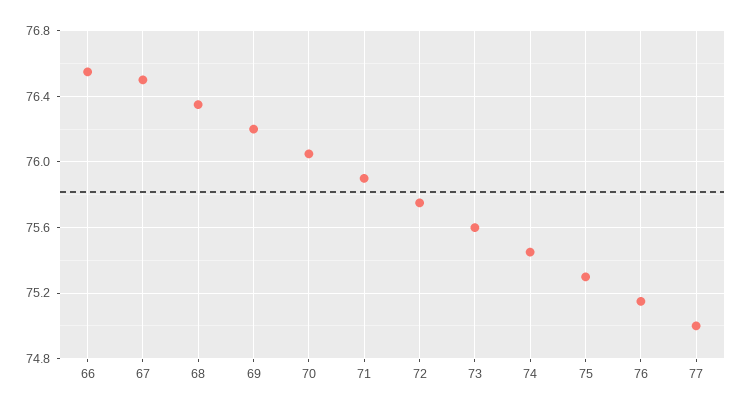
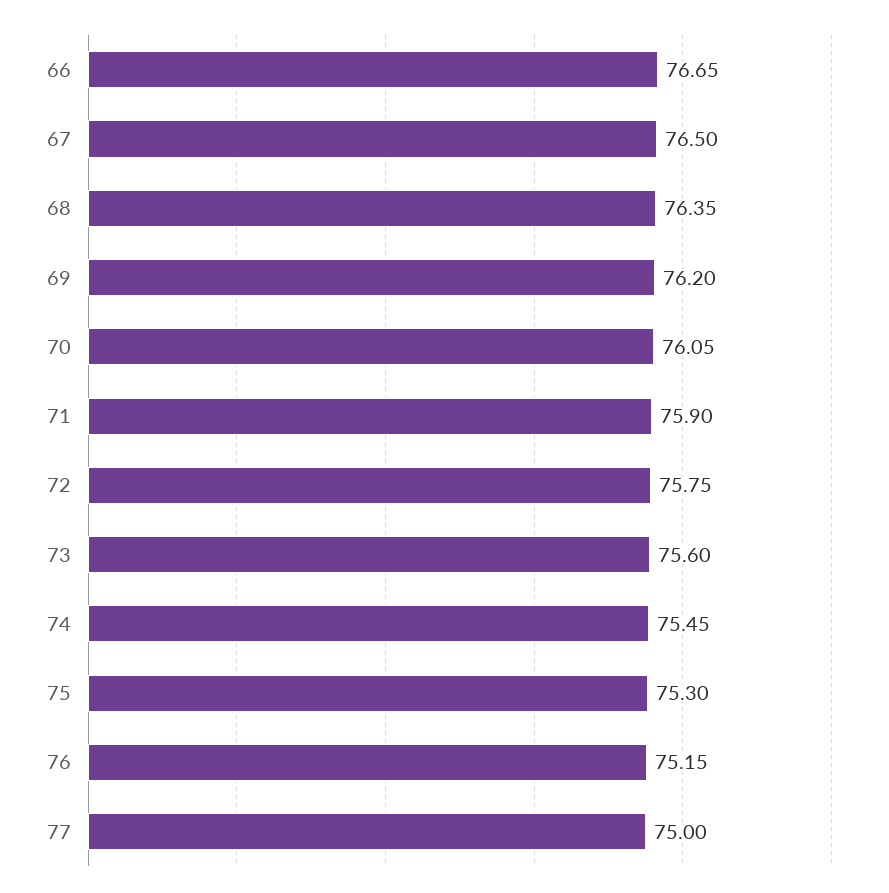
66: 76.55 -> 76.65

